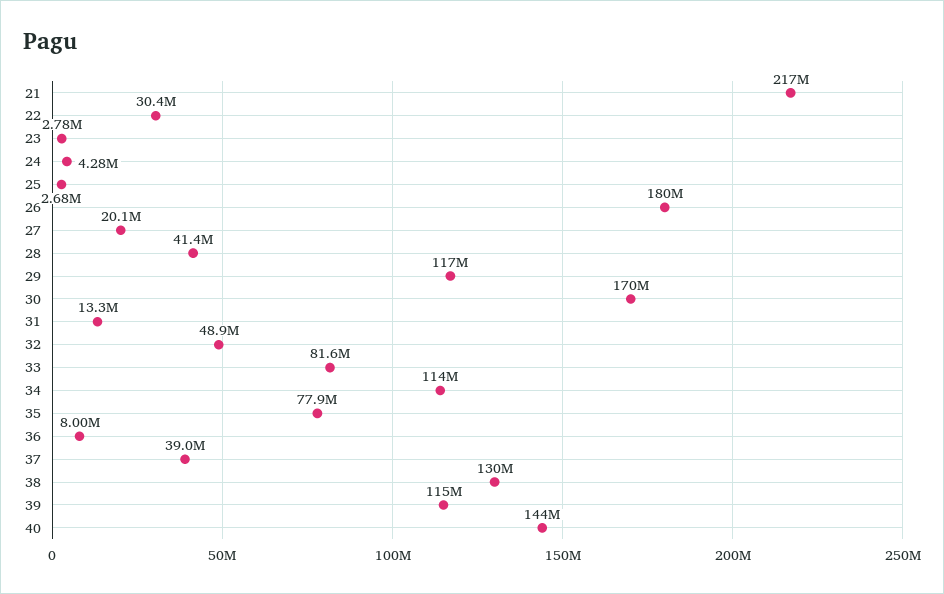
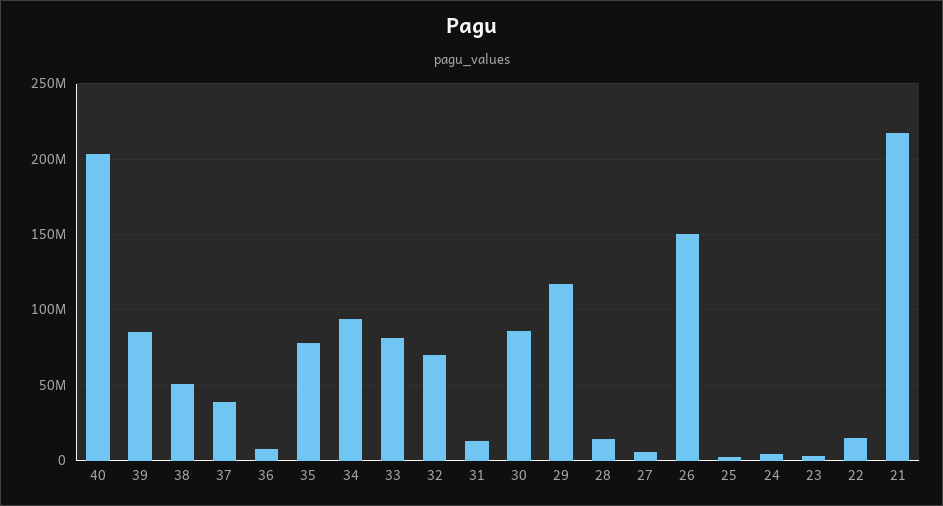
22: 30400000 -> 15000000
26: 180000000 -> 150000000
27: 20100000 -> 5000000
28: 41400000 -> 15000000
30: 170000000 -> 85000000
32: 48900000 -> 70000000
34: 114000000 -> 95000000
38: 130000000 -> 50000000
39: 115000000 -> 85000000
40: 144000000 -> 205000000

